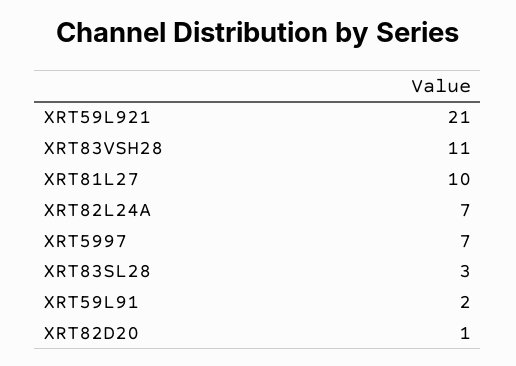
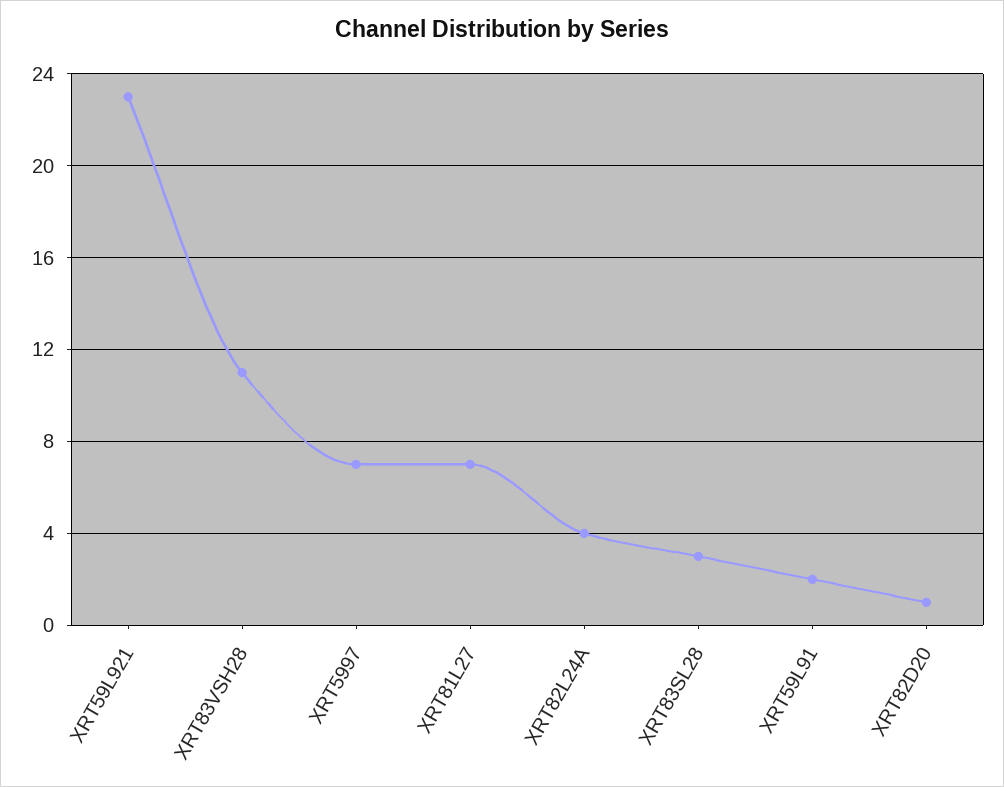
XRT59L921: 21 -> 23
XRT81L27: 10 -> 7
XRT82L24A: 7 -> 4

